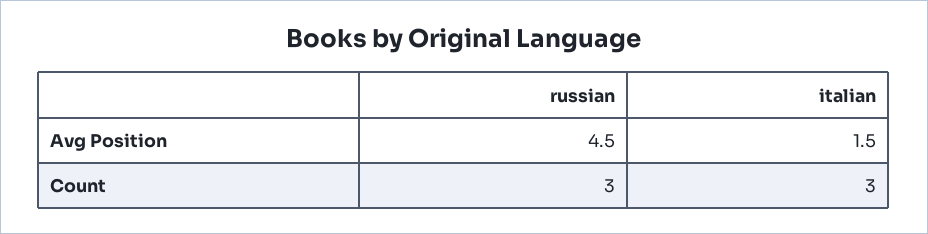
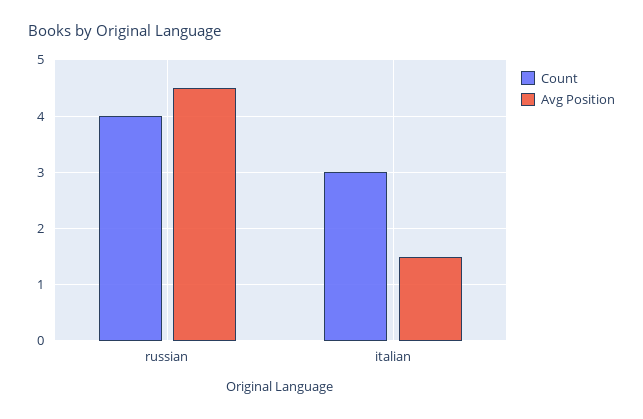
Count, russian: 3 -> 4

